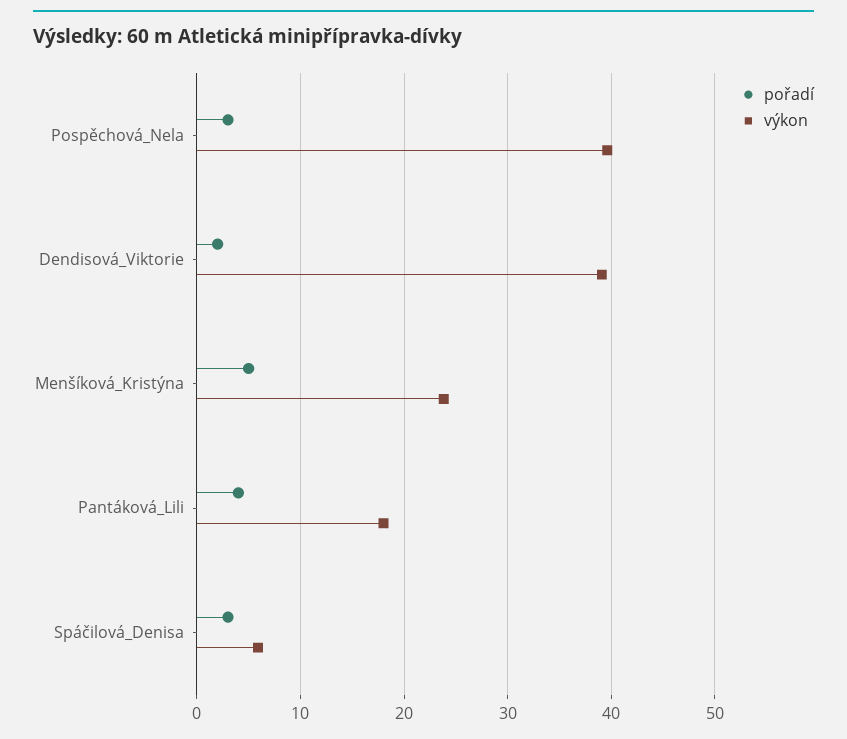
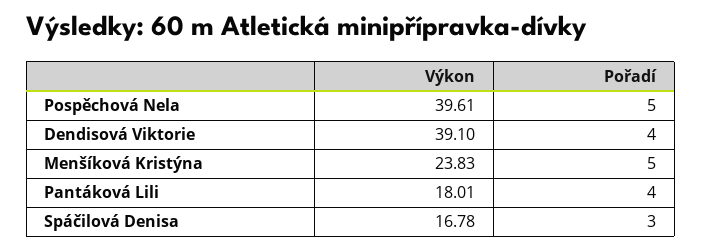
pořadí, Pospěchová_Nela: 3 -> 5
pořadí, Dendisová_Viktorie: 2 -> 4
výkon, Spáčilová_Denisa: 6 -> 16.78

